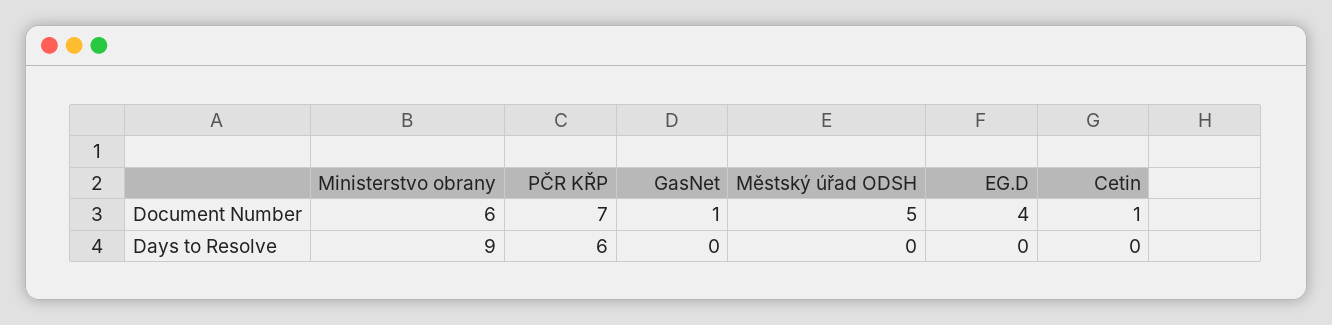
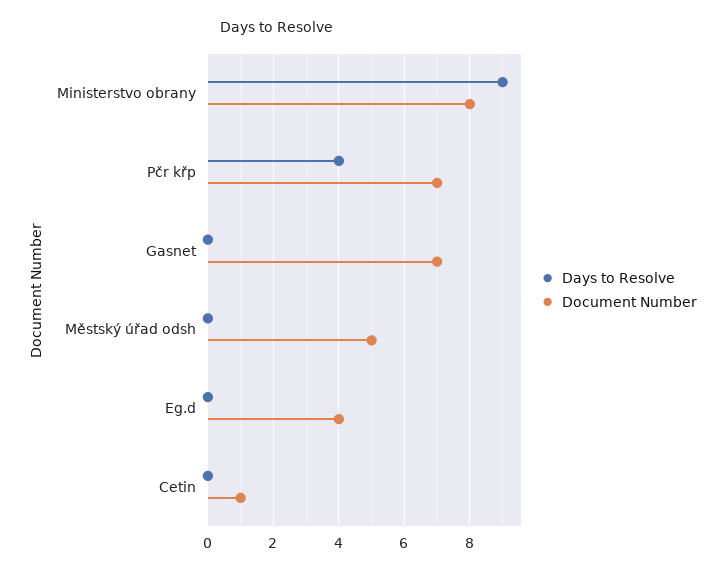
Document Number, Ministerstvo obrany: 6 -> 8
Document Number, GasNet: 1 -> 7
Days to Resolve, PČR KŘP: 6 -> 4

